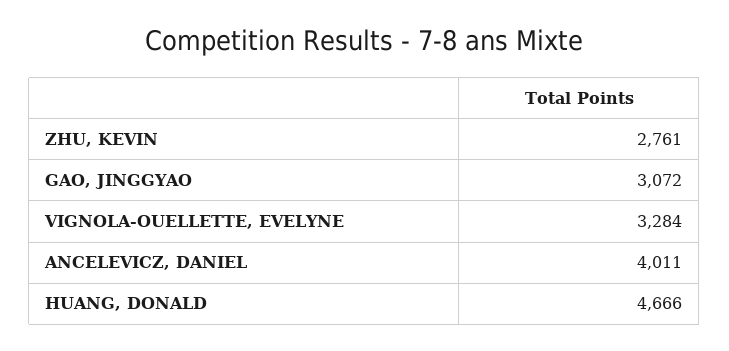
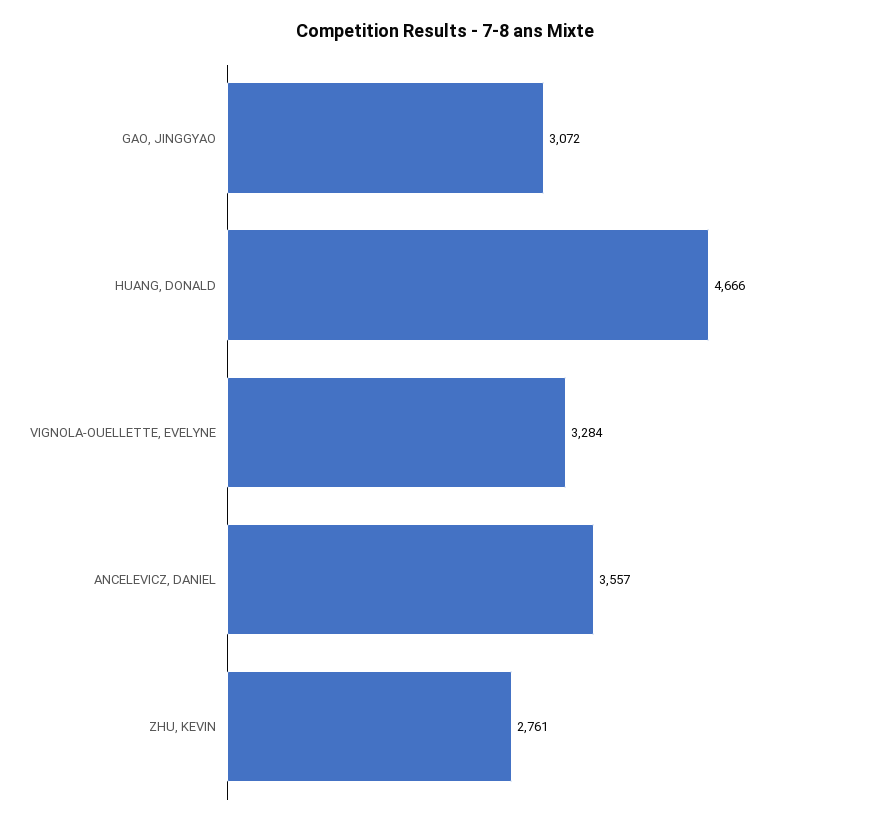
ANCELEVICZ, DANIEL: 4011 -> 3557

